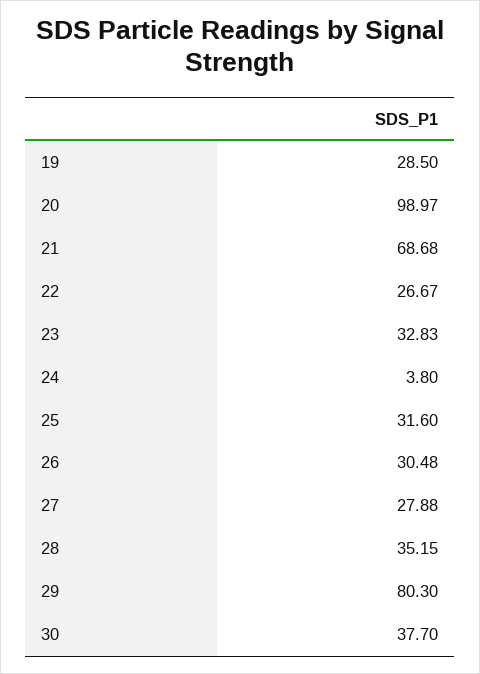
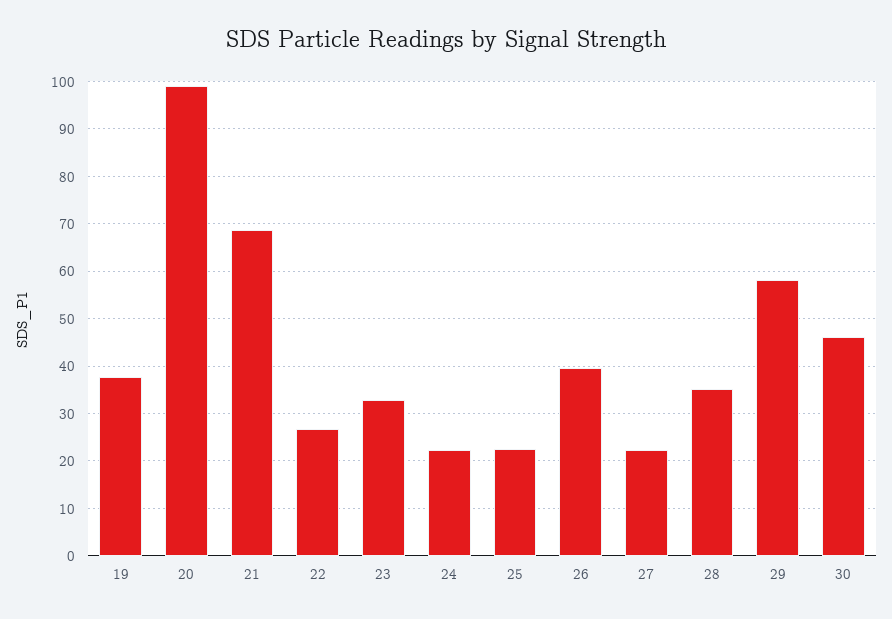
19: 28.5 -> 38
24: 3.8 -> 22
25: 31.6 -> 22
26: 30.48 -> 40
27: 27.88 -> 22
29: 80.3 -> 58
30: 37.7 -> 46

